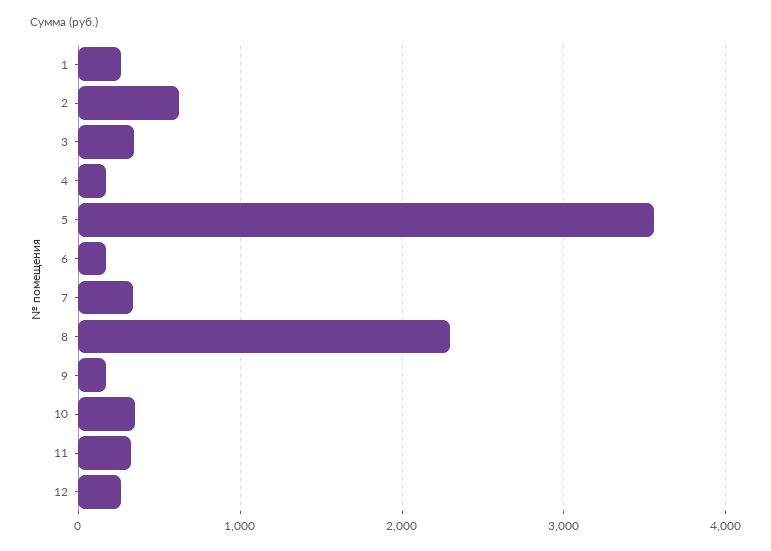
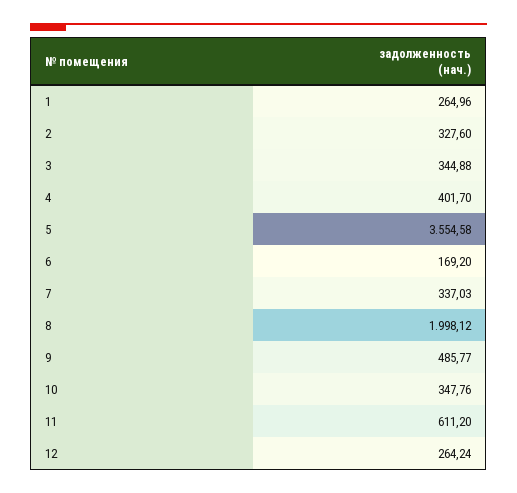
2: 600 -> 327.6
4: 200 -> 401.7
8: 2300 -> 1998.12
9: 200 -> 485.77
11: 300 -> 611.2

